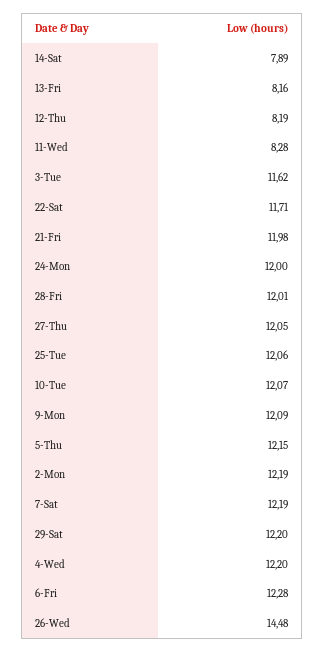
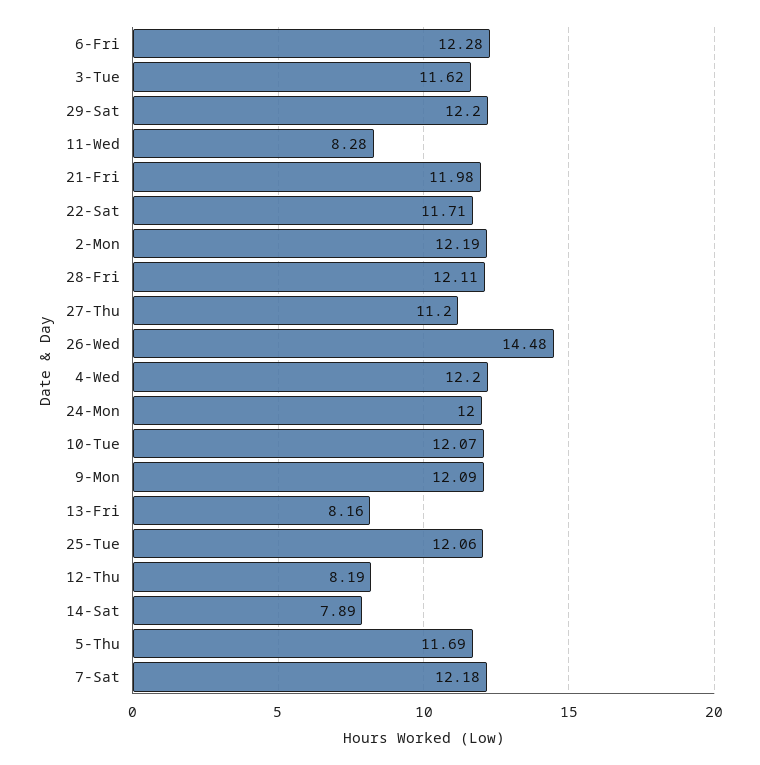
28-Fri: 12.01 -> 12.11
27-Thu: 12.05 -> 11.2
5-Thu: 12.15 -> 11.69
7-Sat: 12.19 -> 12.18

